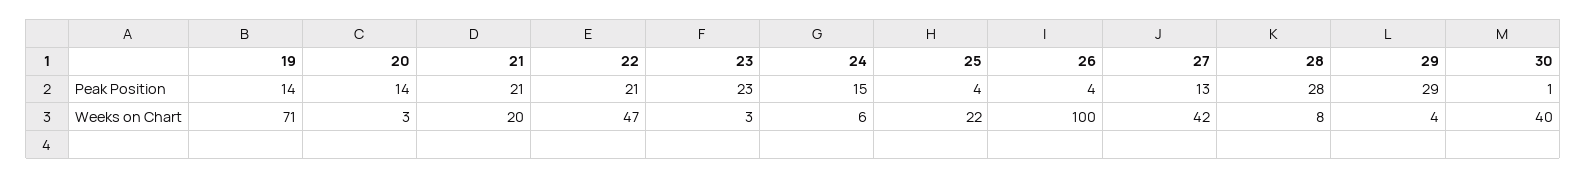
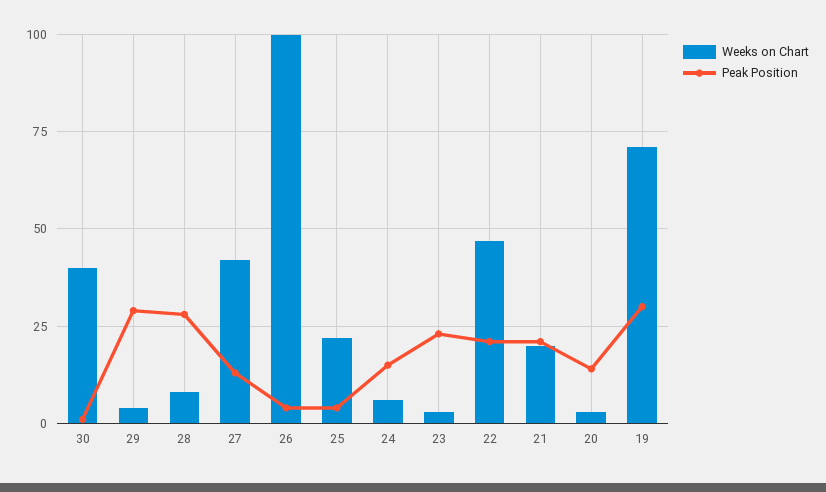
Peak Position, 19: 14 -> 30

